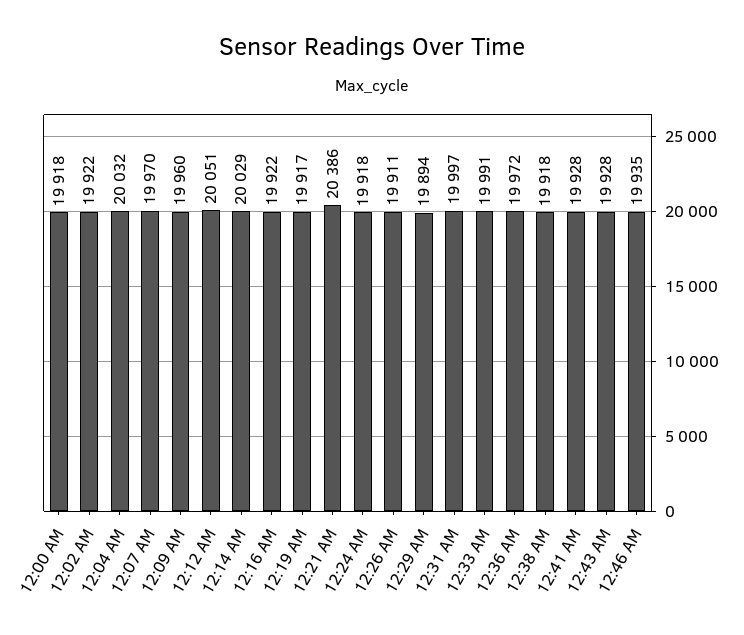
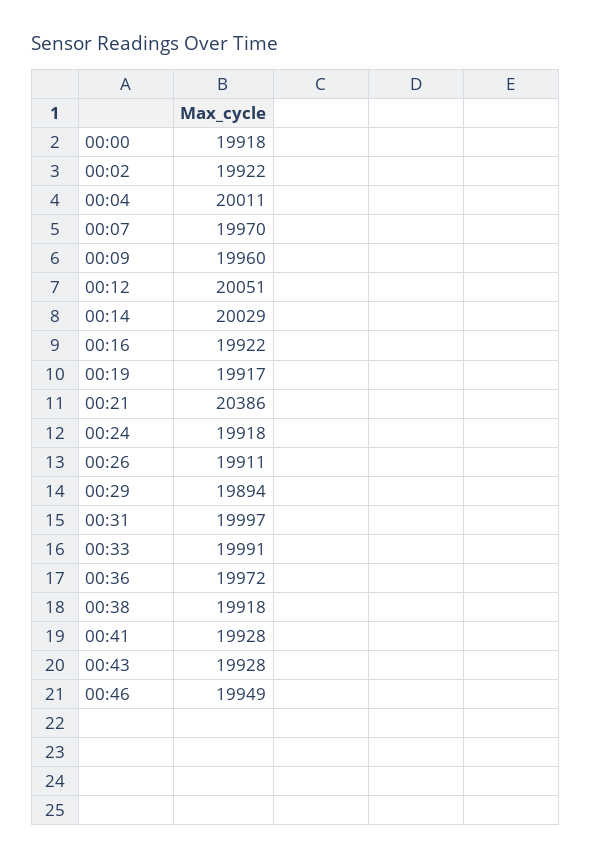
12:04 AM: 20032 -> 20011
12:46 AM: 19935 -> 19949

